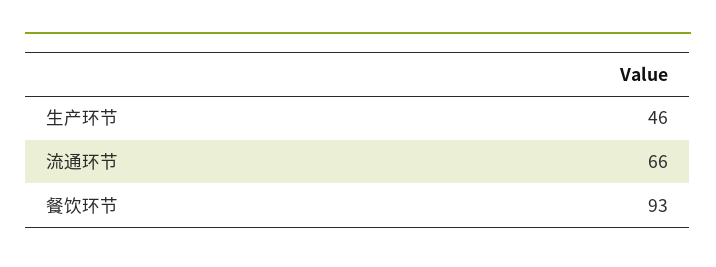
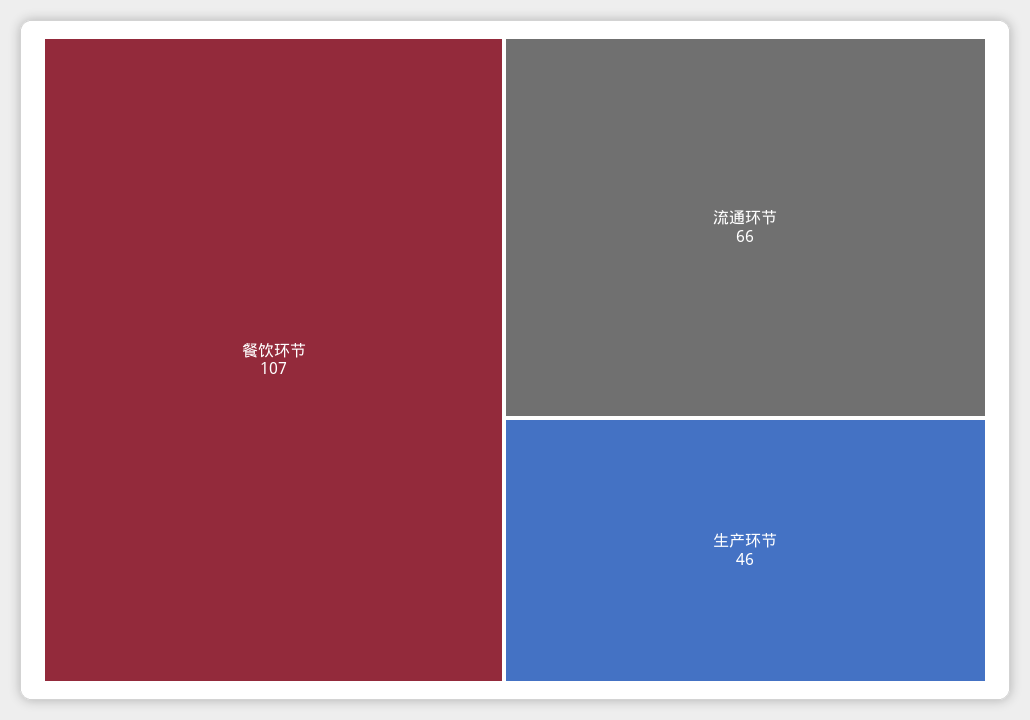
餐饮环节: 93 -> 107

